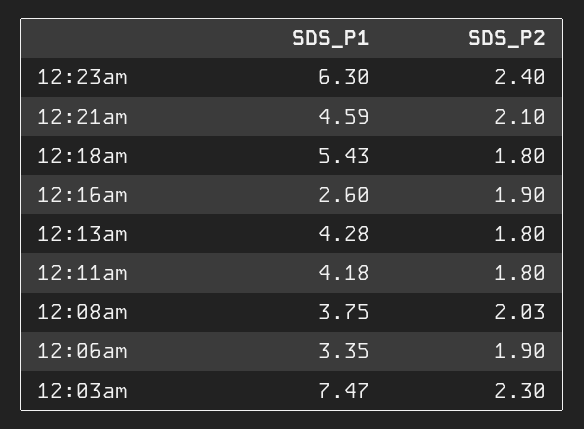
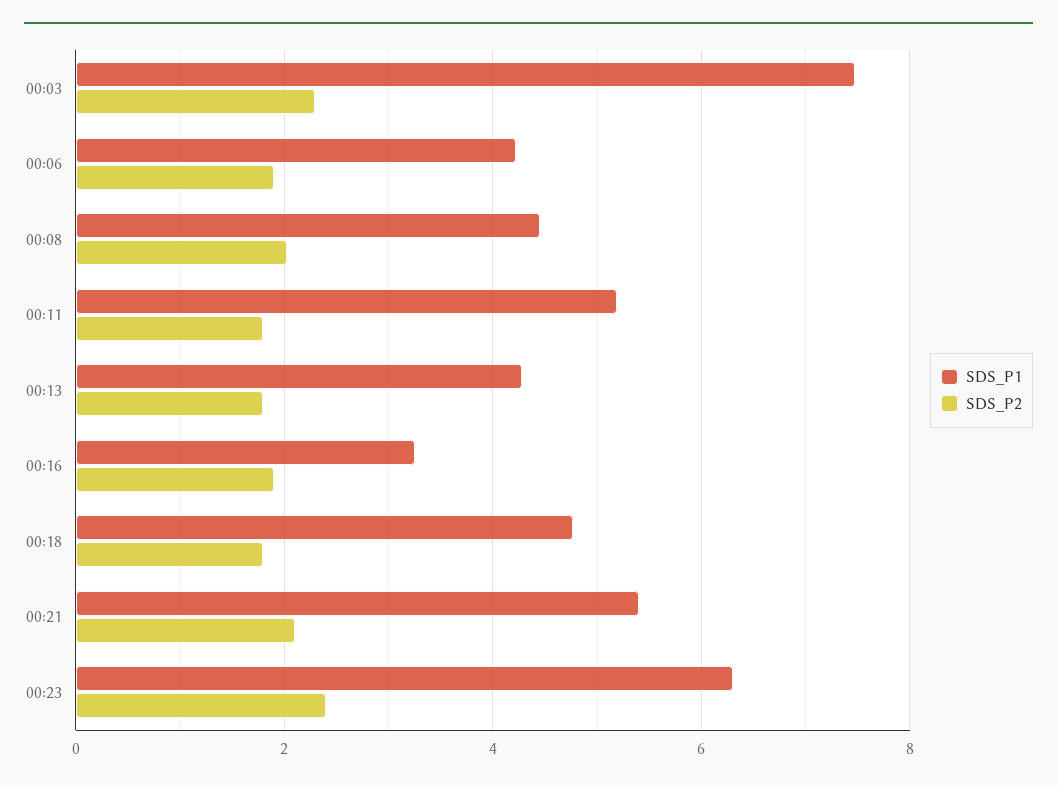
SDS_P1, 12:21am: 4.59 -> 5.4
SDS_P1, 12:18am: 5.43 -> 4.8
SDS_P1, 12:16am: 2.6 -> 3.2
SDS_P1, 12:11am: 4.18 -> 5.2
SDS_P1, 12:08am: 3.75 -> 4.4
SDS_P1, 12:06am: 3.35 -> 4.2

